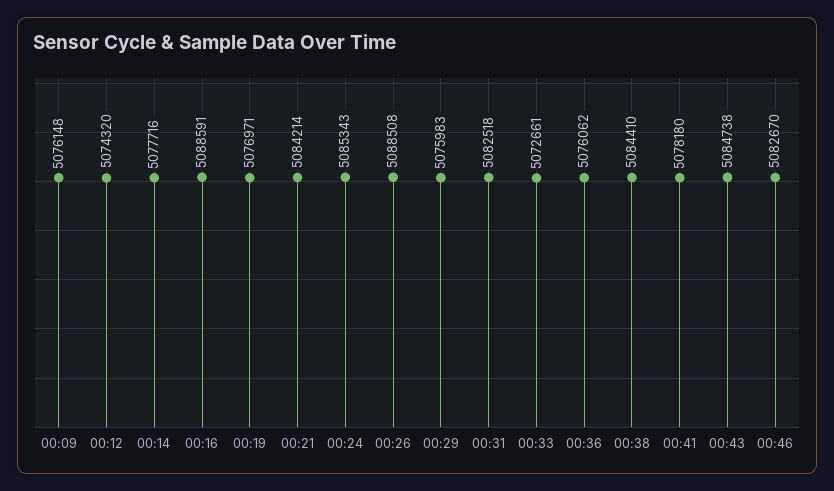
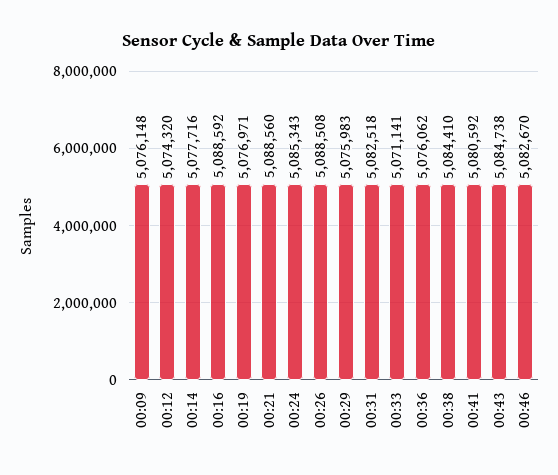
00:16: 5088591 -> 5088592
00:21: 5084214 -> 5088560
00:33: 5072661 -> 5071141
00:41: 5078180 -> 5080592

